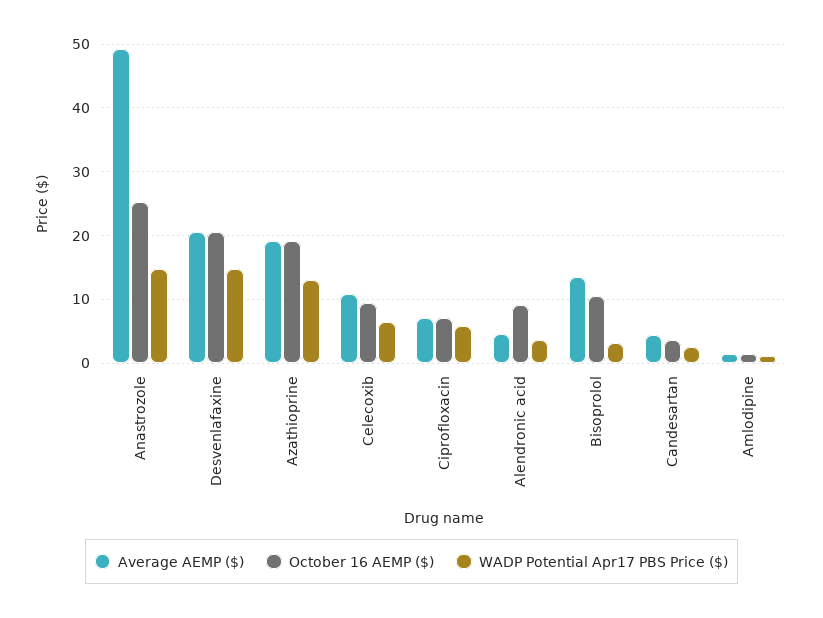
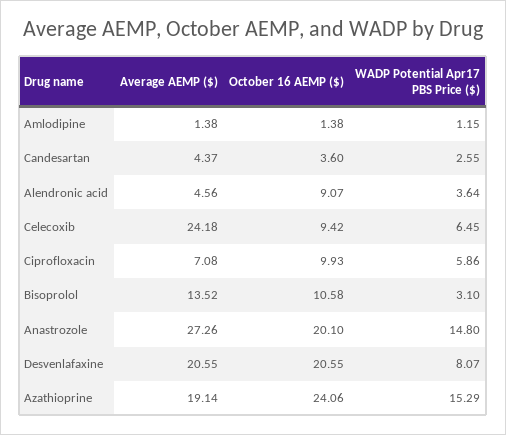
Average AEMP ($), Anastrozole: 49 -> 27.26
October 16 AEMP ($), Anastrozole: 25 -> 20.1
WADP Potential Apr17 PBS Price ($), Desvenlafaxine: 15 -> 8.07
October 16 AEMP ($), Azathioprine: 19 -> 24.06
WADP Potential Apr17 PBS Price ($), Azathioprine: 13 -> 15.29
Average AEMP ($), Celecoxib: 11 -> 24.18
October 16 AEMP ($), Ciprofloxacin: 7 -> 9.93

